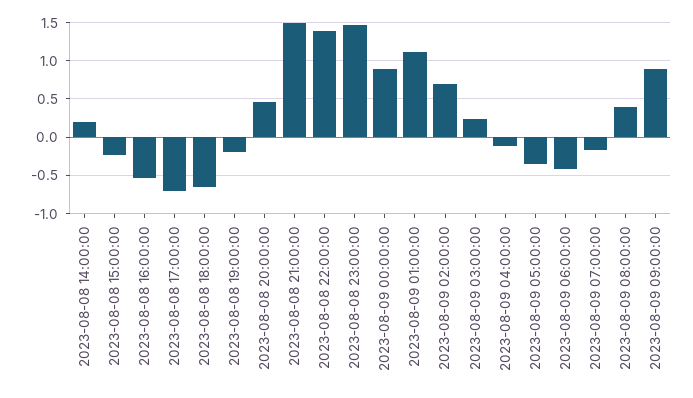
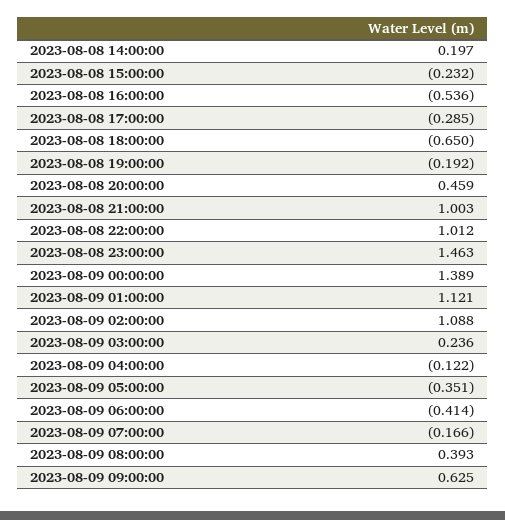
2023-08-08 17:00:00: -0.7 -> -0.285
2023-08-08 21:00:00: 1.5 -> 1.003
2023-08-08 22:00:00: 1.4 -> 1.012
2023-08-09 00:00:00: 0.9 -> 1.389
2023-08-09 02:00:00: 0.7 -> 1.088
2023-08-09 09:00:00: 0.9 -> 0.625

